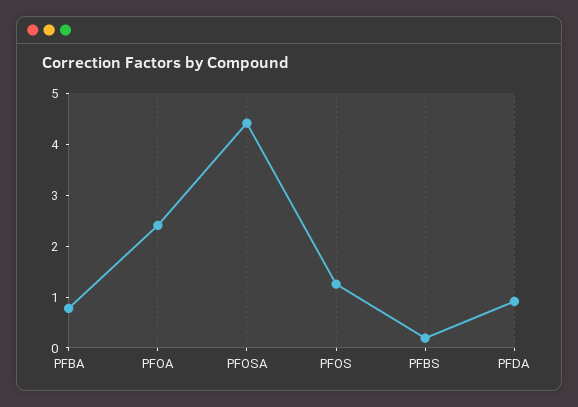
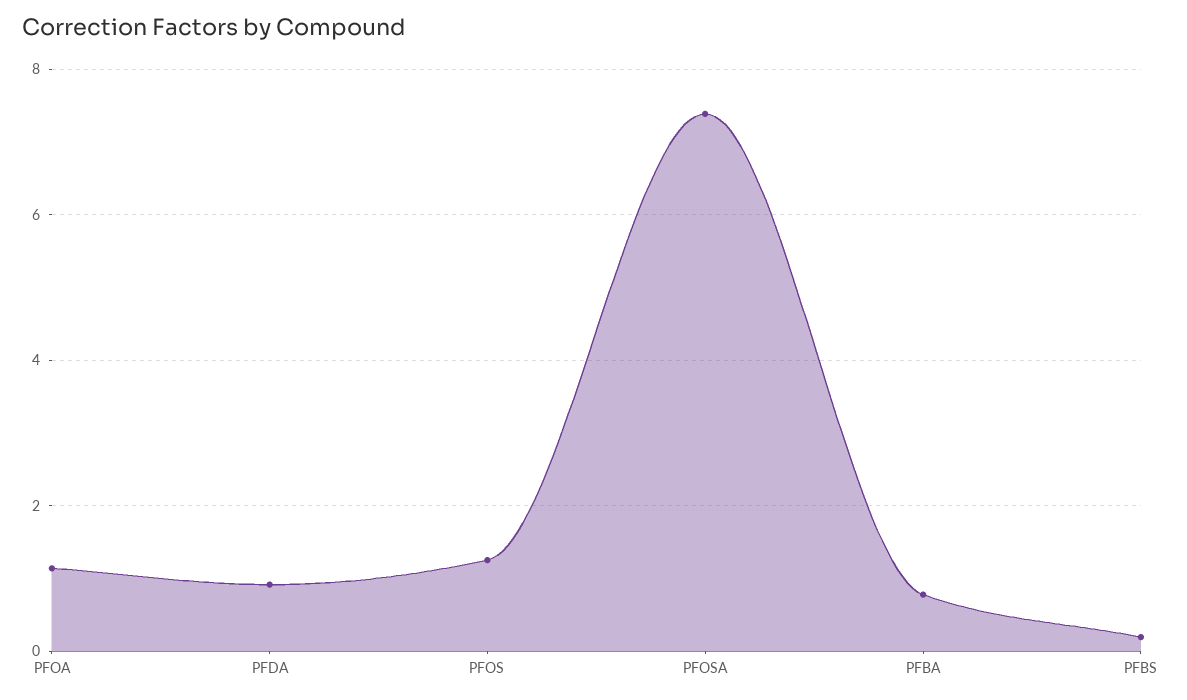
PFOA: 2.4 -> 1.2
PFOSA: 4.4 -> 7.4

